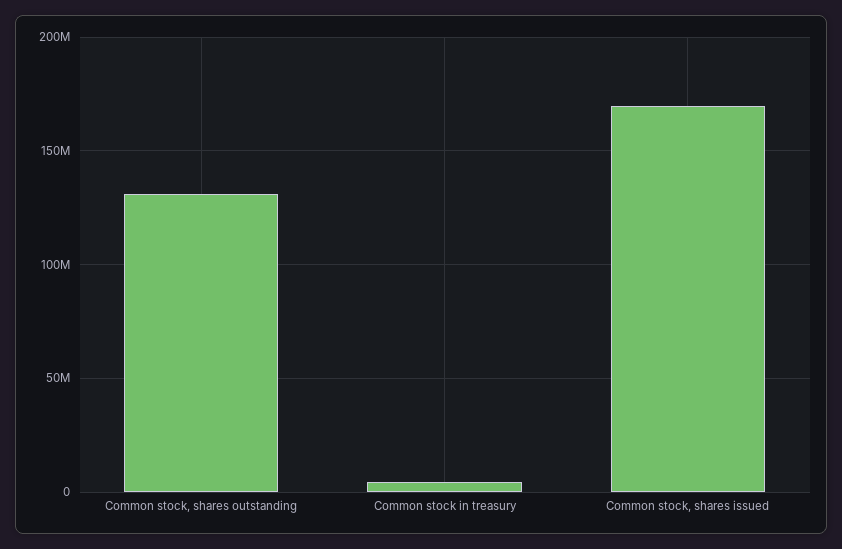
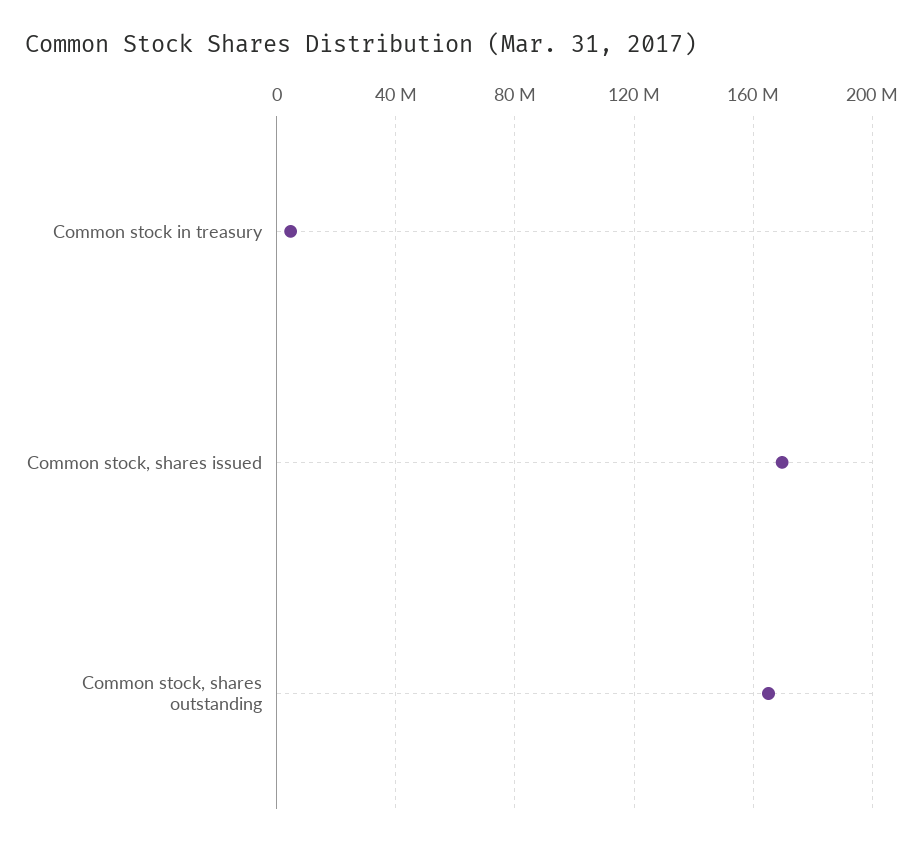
Common stock, shares outstanding: 130000000 -> 165000000

